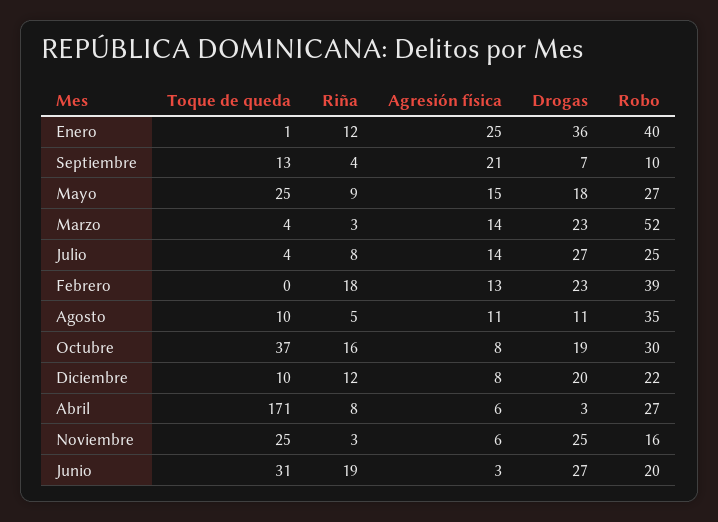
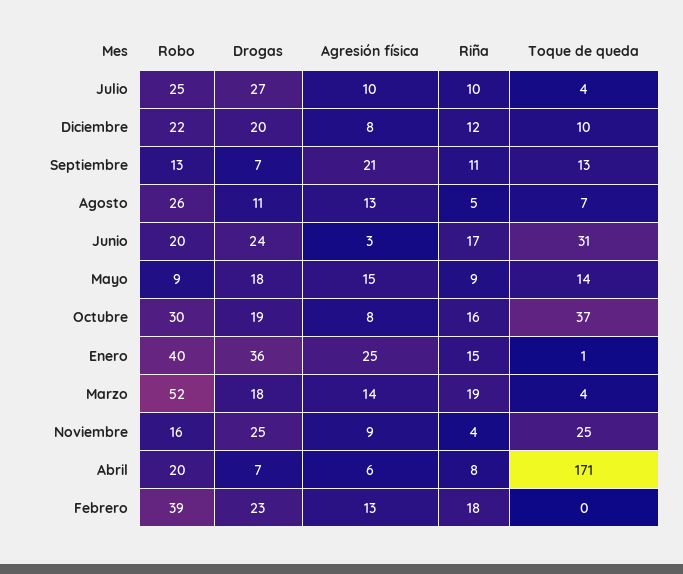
Riña, Enero: 12 -> 15
Riña, Septiembre: 4 -> 11
Robo, Septiembre: 10 -> 13
Toque de queda, Mayo: 25 -> 14
Robo, Mayo: 27 -> 9
Riña, Marzo: 3 -> 19
Drogas, Marzo: 23 -> 18
Riña, Julio: 8 -> 10
Agresión física, Julio: 14 -> 10
Toque de queda, Agosto: 10 -> 7
Agresión física, Agosto: 11 -> 13
Robo, Agosto: 35 -> 26
Drogas, Abril: 3 -> 7
Robo, Abril: 27 -> 20
Riña, Noviembre: 3 -> 4
Agresión física, Noviembre: 6 -> 9
Riña, Junio: 19 -> 17
Drogas, Junio: 27 -> 24

